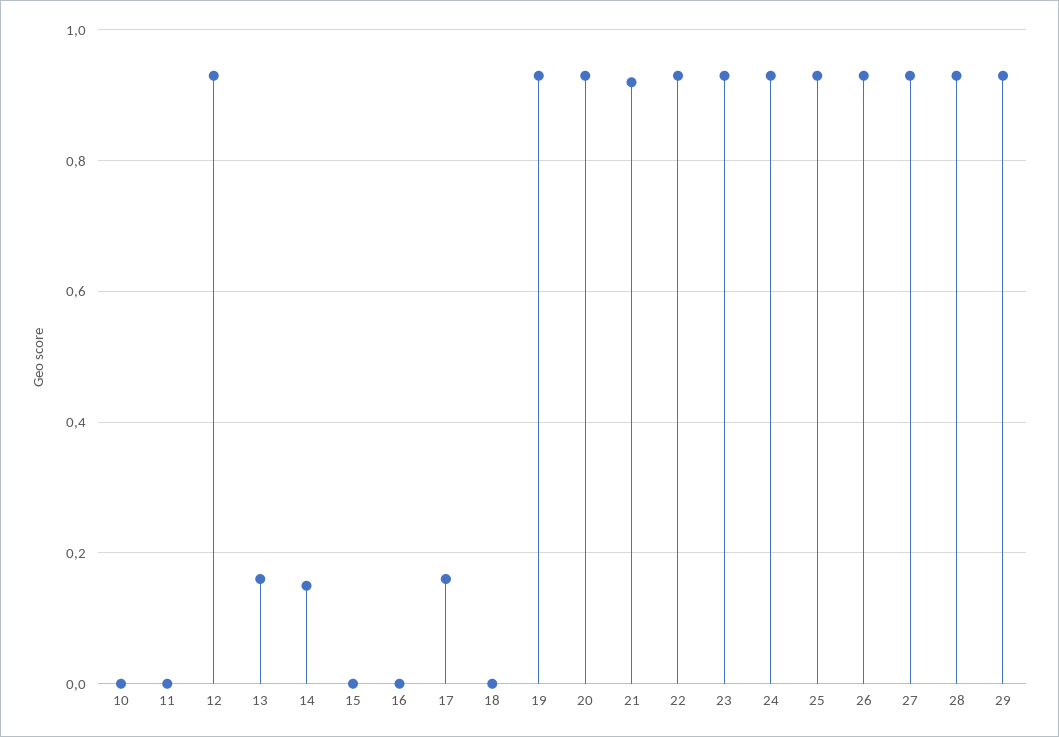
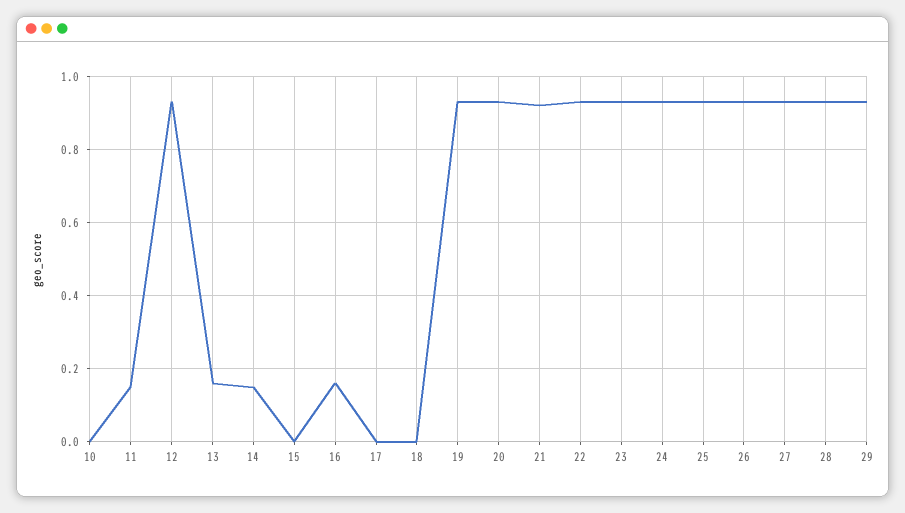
11: 0 -> 0.15
16: 0 -> 0.15
17: 0.15 -> 0

